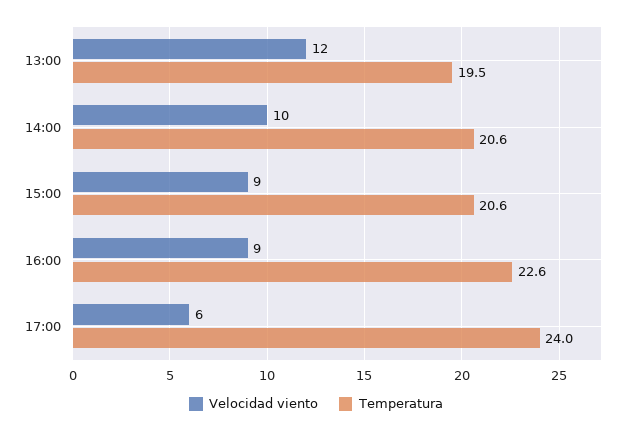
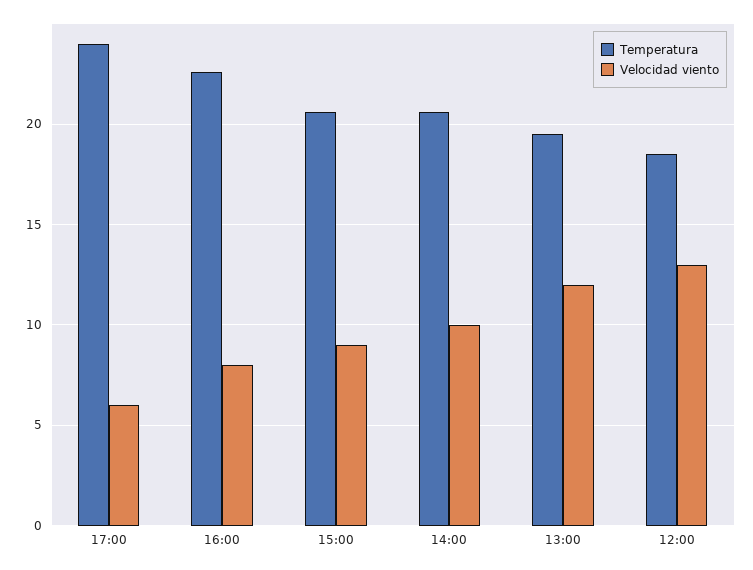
Velocidad viento, 16:00: 9 -> 8
Temperatura, 12:00: none -> 18.5
Velocidad viento, 12:00: none -> 13

